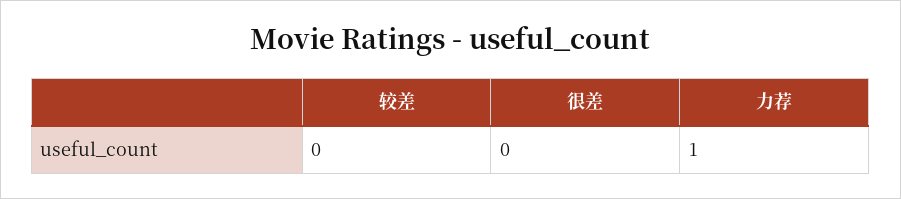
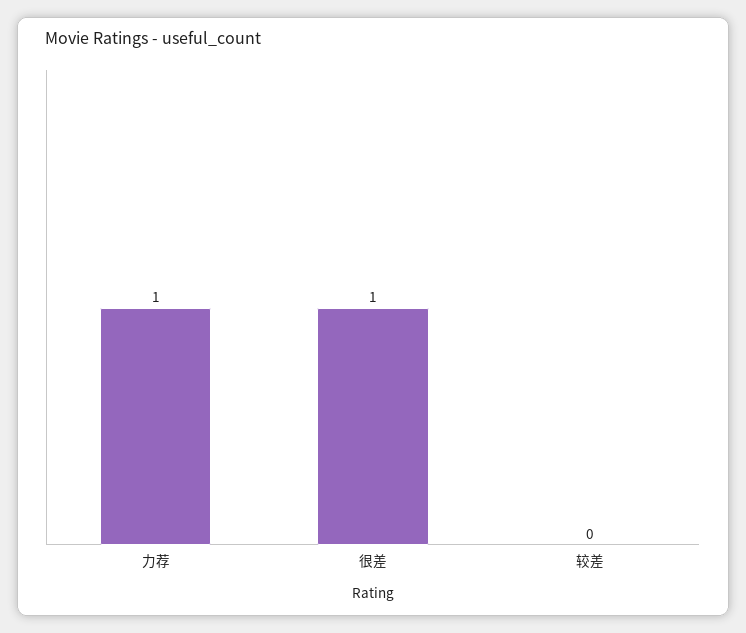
很差: 0 -> 1

